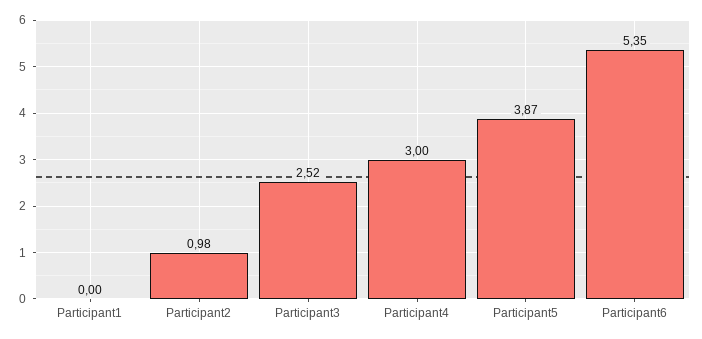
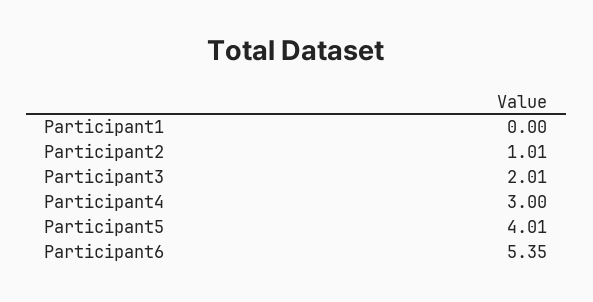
Participant2: 0.98 -> 1.01
Participant3: 2.52 -> 2.01
Participant5: 3.87 -> 4.01

